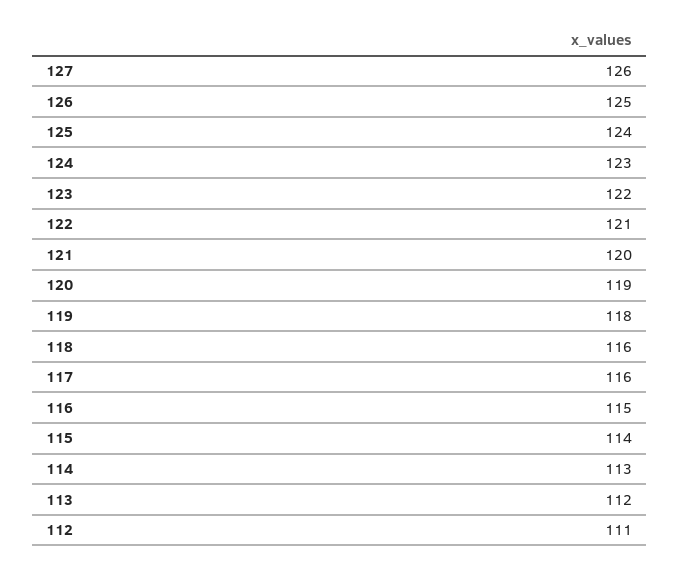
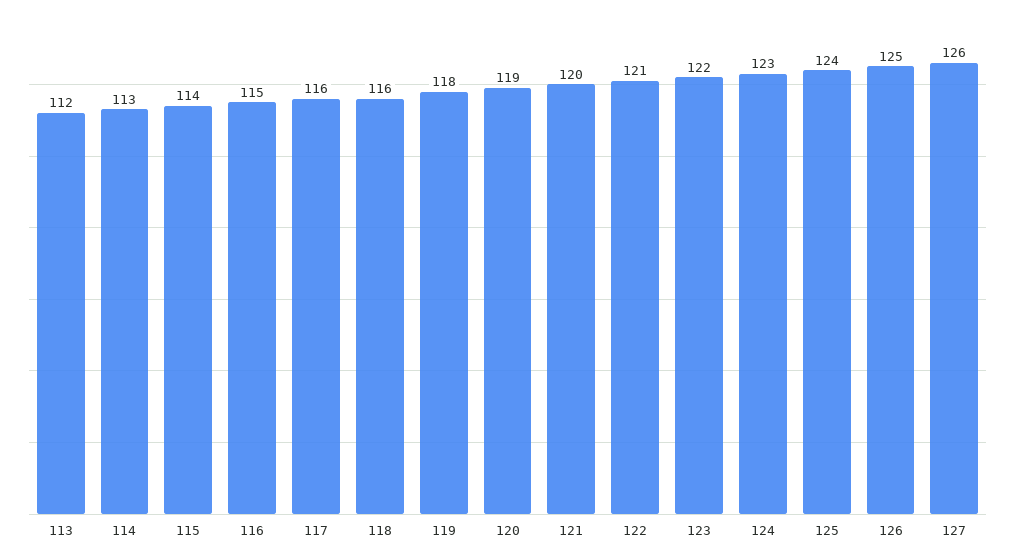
112: 111 -> none

